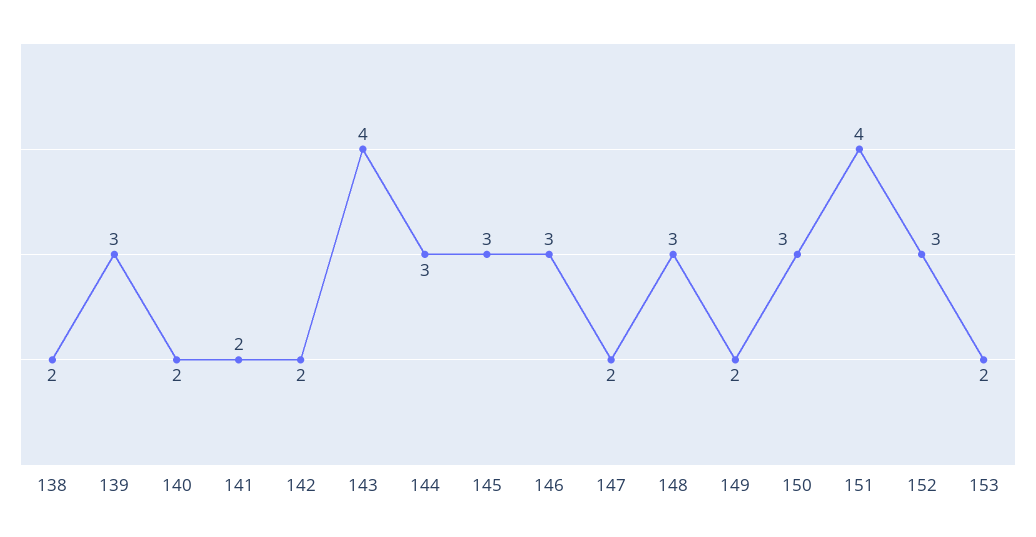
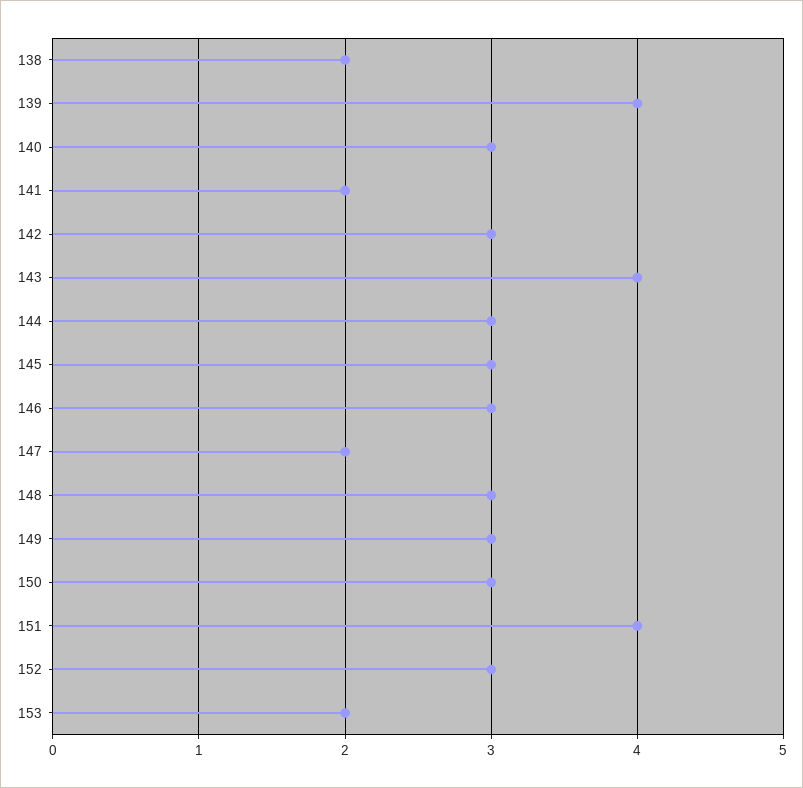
139: 3 -> 4
140: 2 -> 3
142: 2 -> 3
149: 2 -> 3

